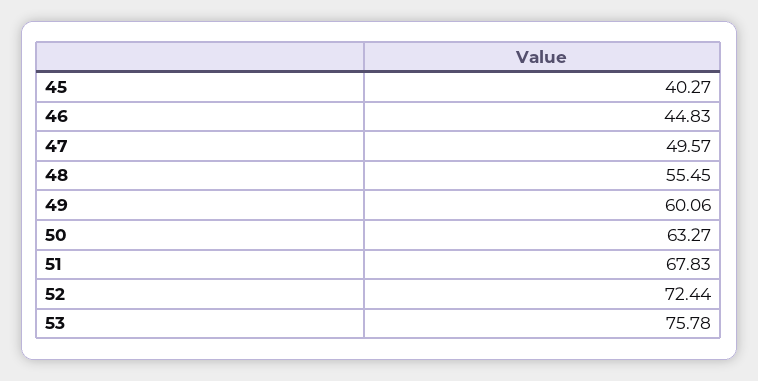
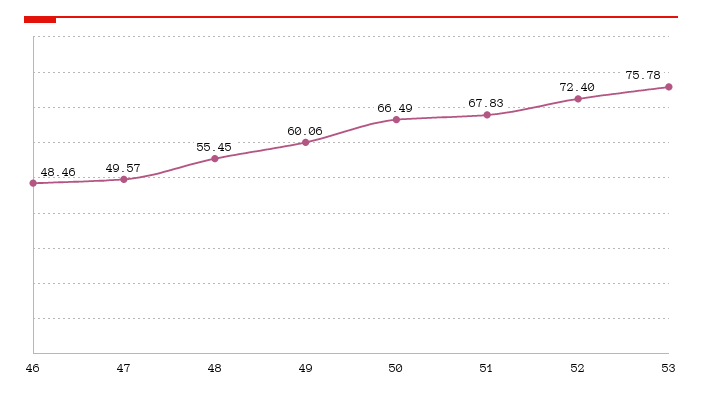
45: 40.27 -> none
46: 44.83 -> 48.46
50: 63.27 -> 66.49
52: 72.44 -> 72.4

